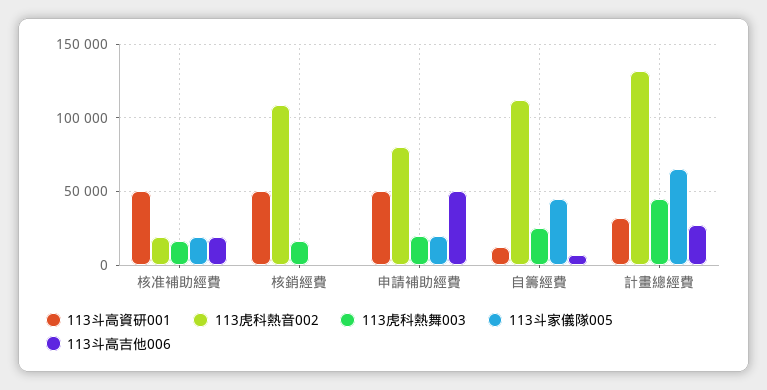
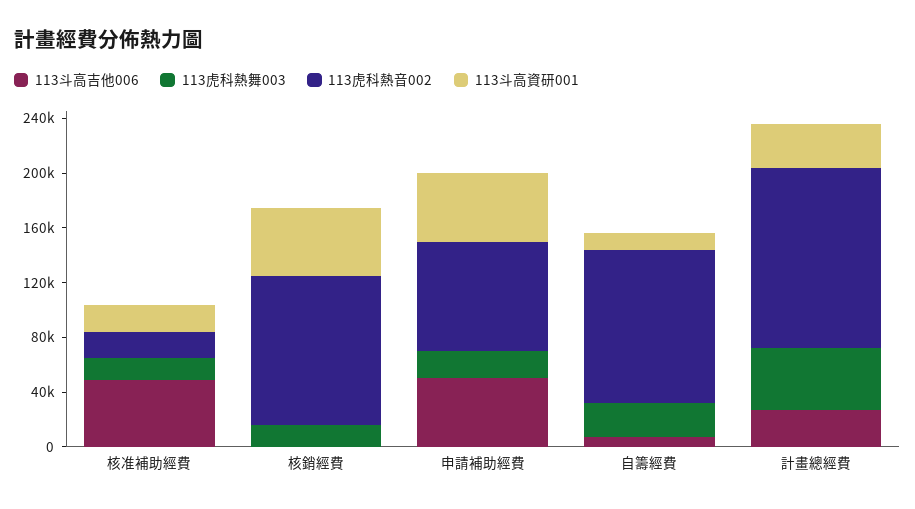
113斗高資研001, 核准補助經費: 50000 -> 20000
113斗家儀隊005, 核准補助經費: 20000 -> none
113斗高吉他006, 核准補助經費: 20000 -> 50000
113斗家儀隊005, 核銷經費: 0 -> none
113斗家儀隊005, 申請補助經費: 20000 -> none
113斗家儀隊005, 自籌經費: 45000 -> none
113斗家儀隊005, 計畫總經費: 65000 -> none

